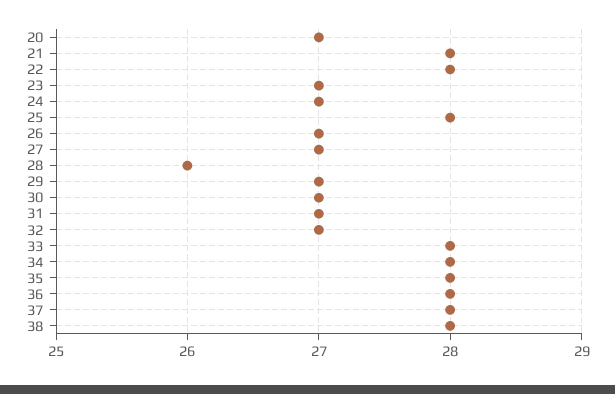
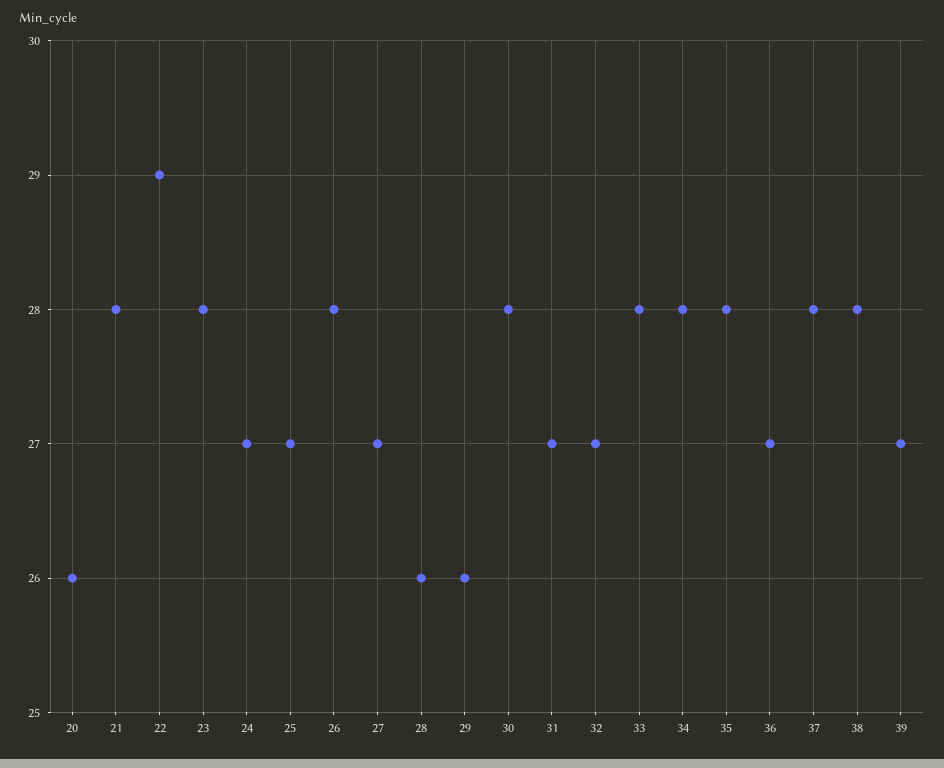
20: 27 -> 26
22: 28 -> 29
23: 27 -> 28
25: 28 -> 27
26: 27 -> 28
29: 27 -> 26
30: 27 -> 28
36: 28 -> 27
39: none -> 27

